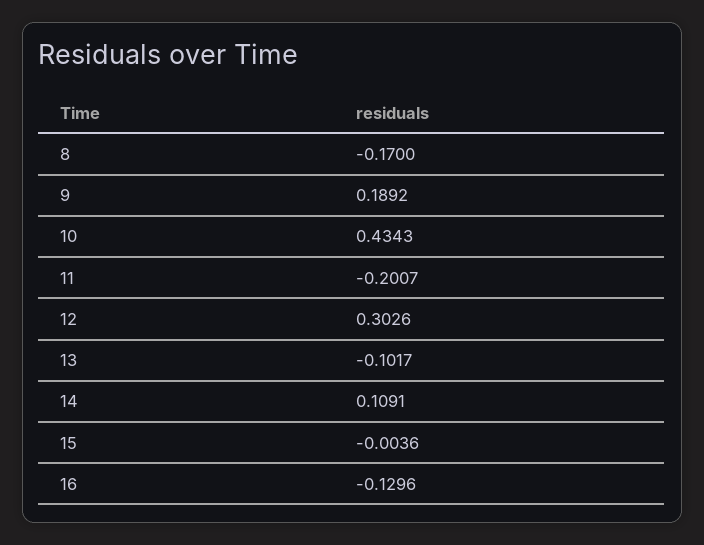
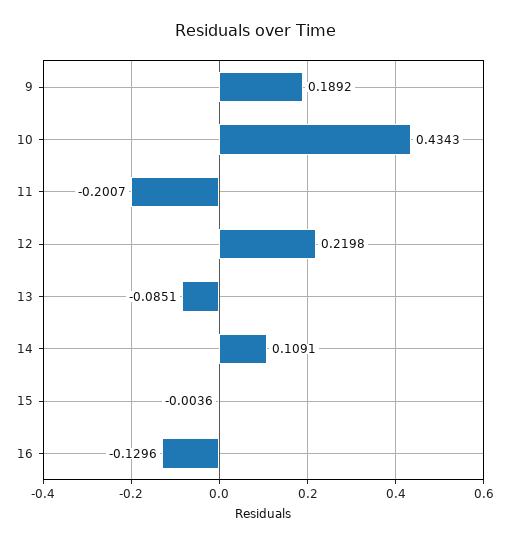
8: -0.17 -> none
12: 0.3026 -> 0.2198
13: -0.1017 -> -0.0851

